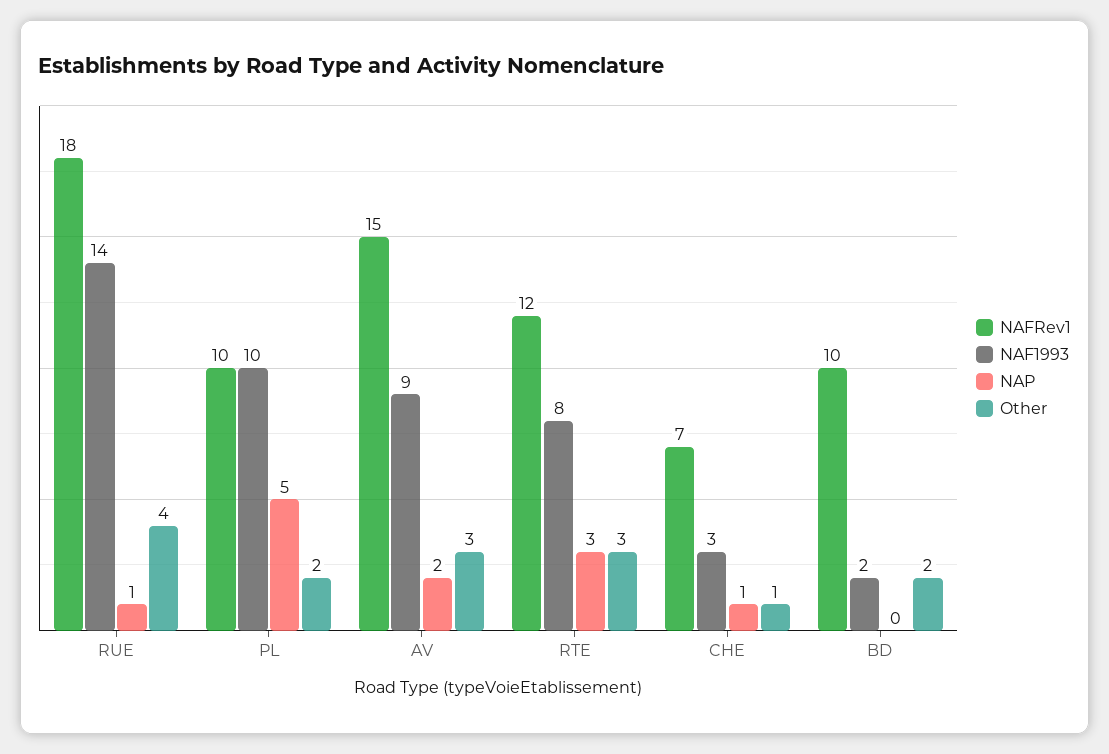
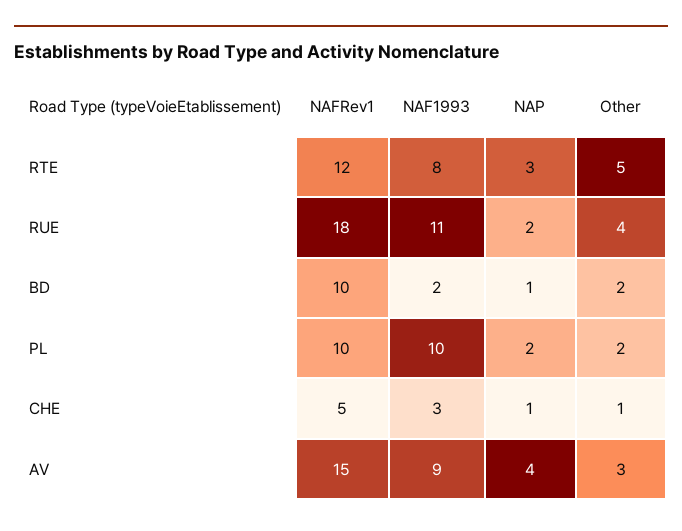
NAF1993, RUE: 14 -> 11
NAP, RUE: 1 -> 2
NAP, PL: 5 -> 2
NAP, AV: 2 -> 4
Other, RTE: 3 -> 5
NAFRev1, CHE: 7 -> 5
NAP, BD: 0 -> 1

